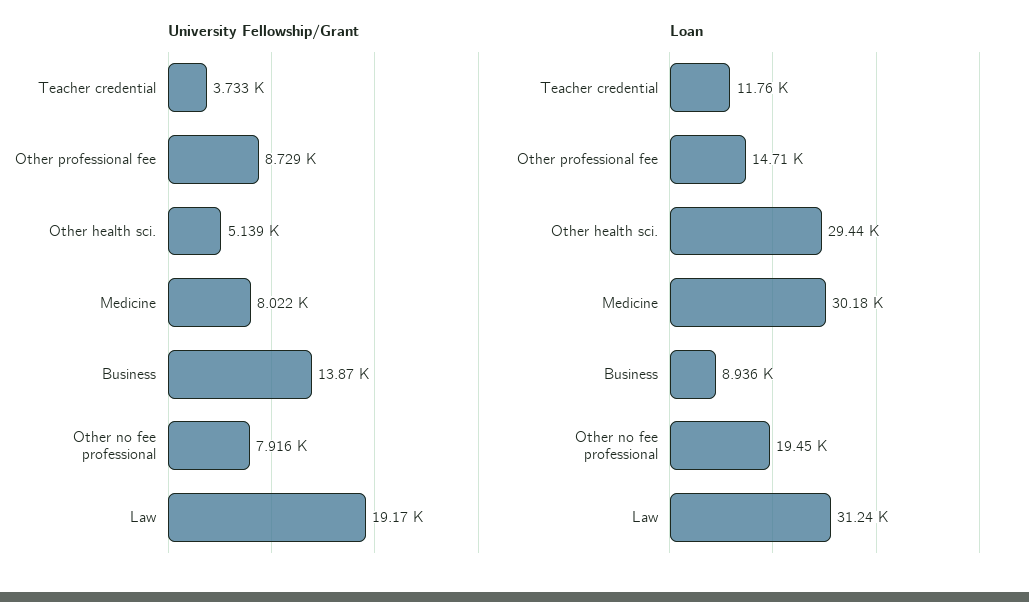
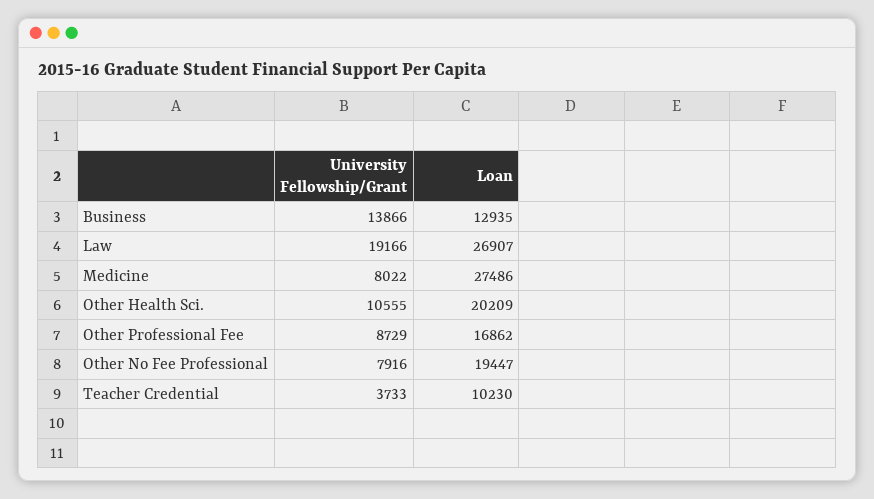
University Fellowship/Grant, Other health sci.: 5139 -> 10555
Loan, Teacher credential: 11760 -> 10230
Loan, Other professional fee: 14710 -> 16862
Loan, Other health sci.: 29440 -> 20209
Loan, Medicine: 30180 -> 27486
Loan, Business: 8936 -> 12935
Loan, Law: 31240 -> 26907

